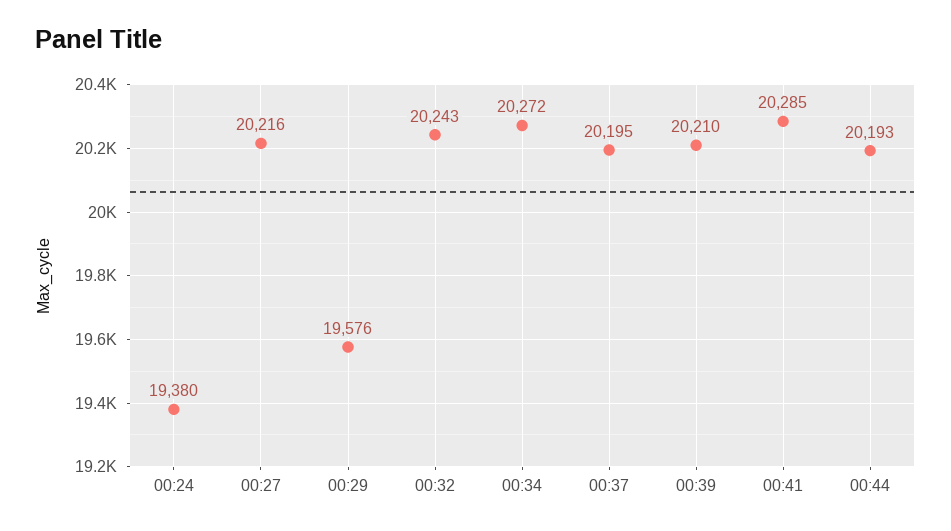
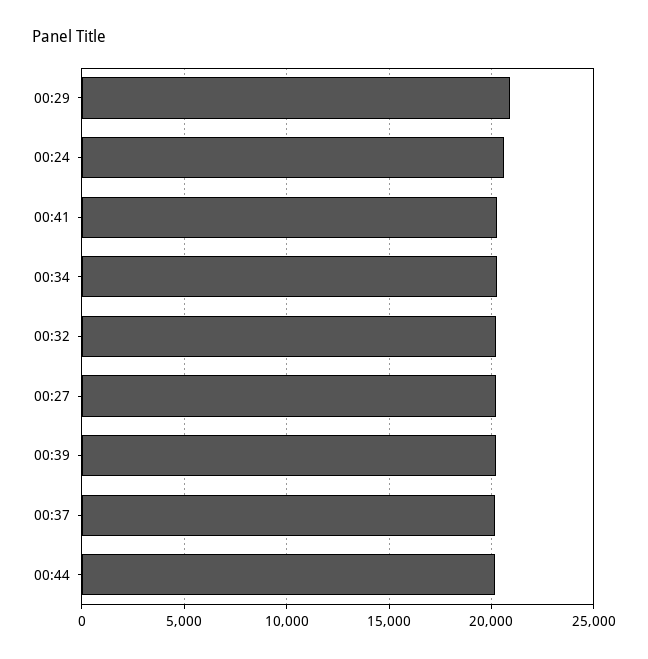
00:24: 19380 -> 20500
00:29: 19576 -> 21000

